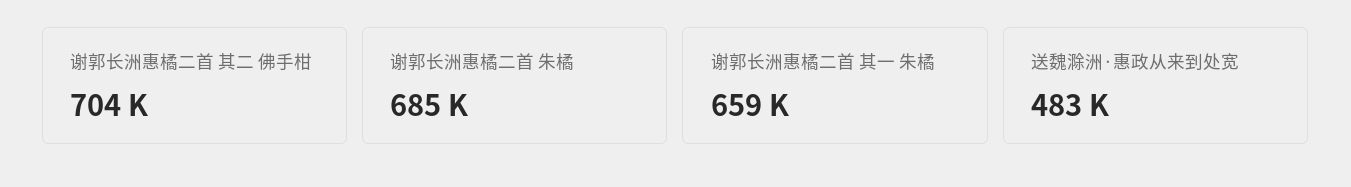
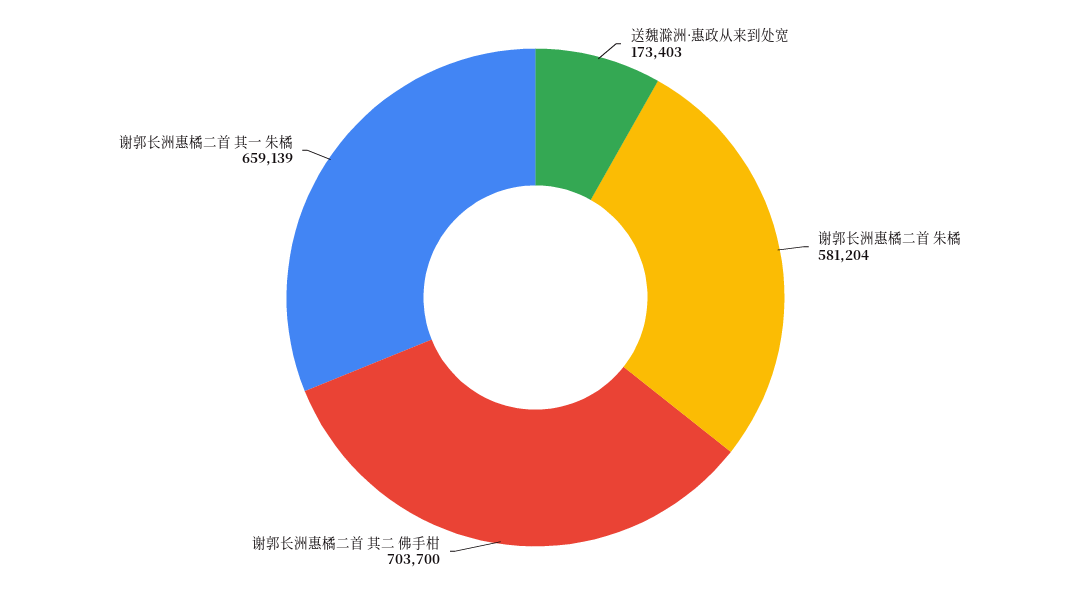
谢郭长洲惠橘二首 朱橘: 685000 -> 581204
送魏滁洲·惠政从来到处宽: 483000 -> 173403

